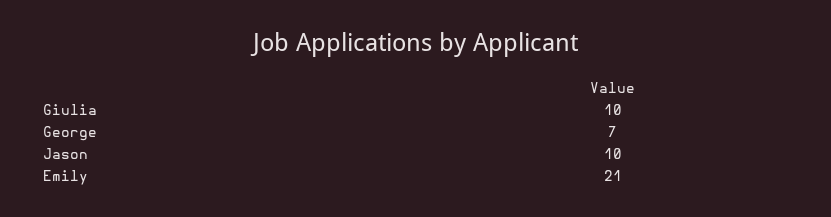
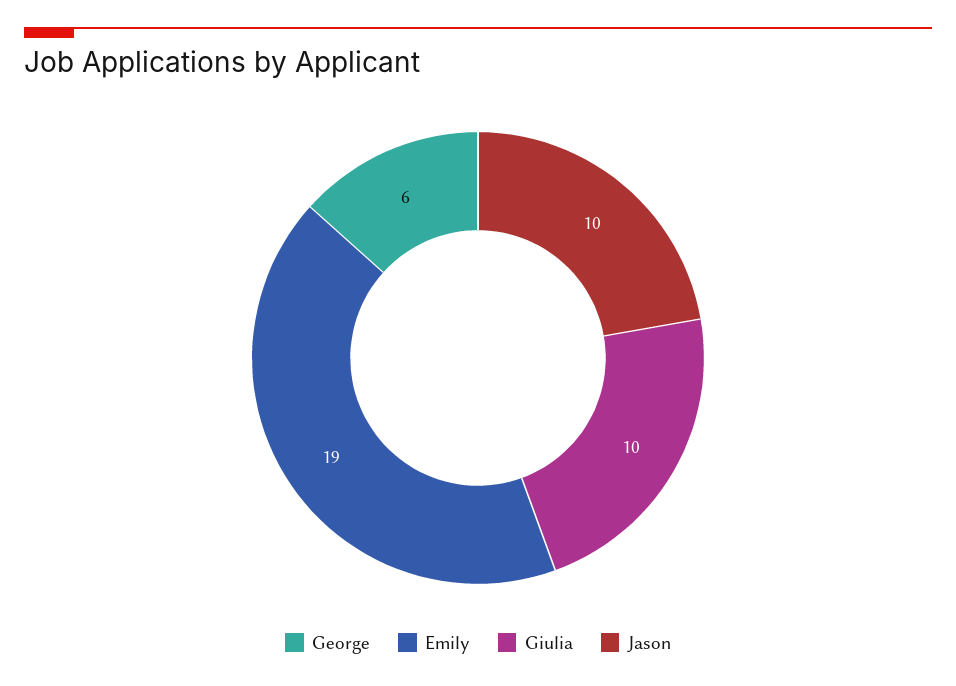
George: 7 -> 6
Emily: 21 -> 19

